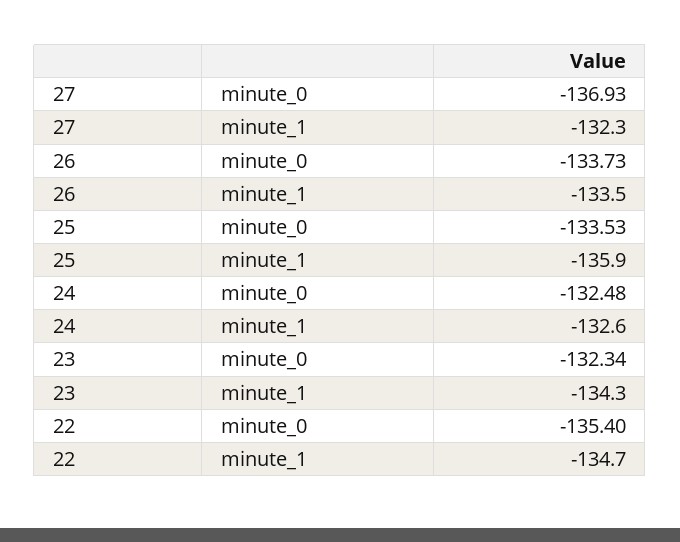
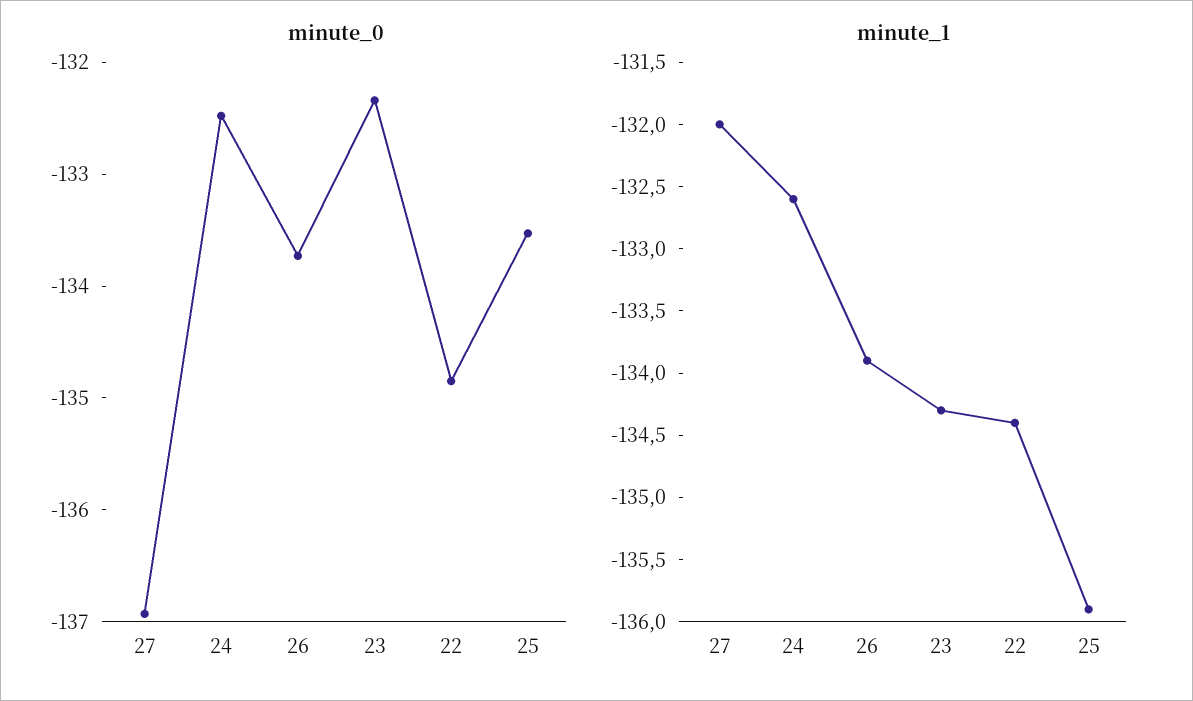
minute_1, 27: -132.3 -> -132
minute_1, 26: -133.5 -> -133.9
minute_0, 22: -135.4 -> -134.8
minute_1, 22: -134.7 -> -134.4

